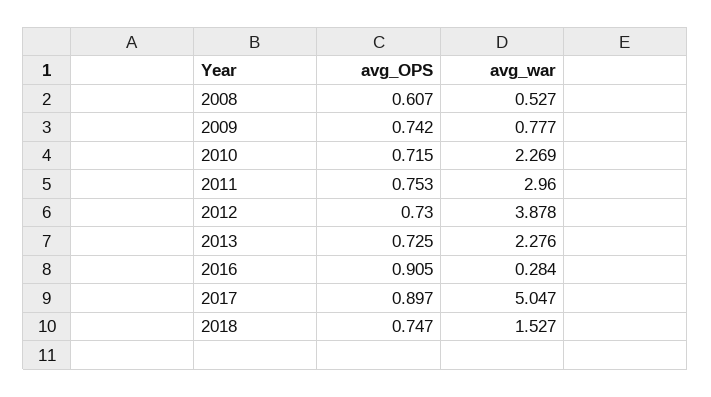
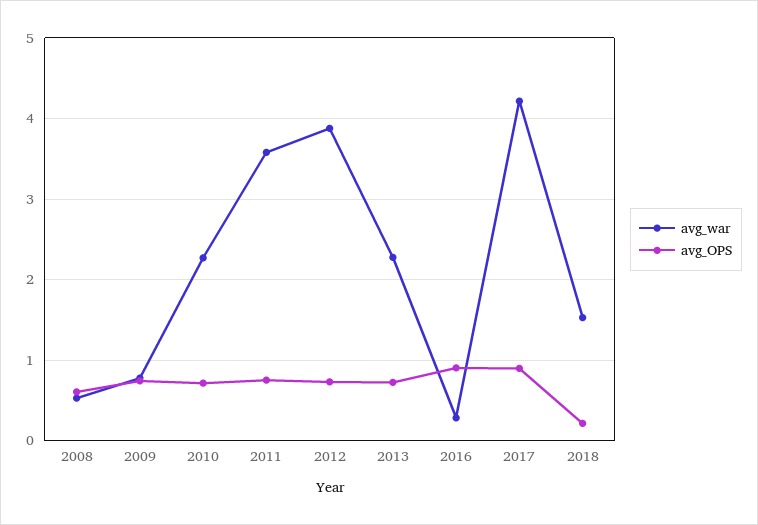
avg_war, 2011: 2.96 -> 3.6
avg_war, 2017: 5.047 -> 4.2
avg_OPS, 2018: 0.747 -> 0.2

